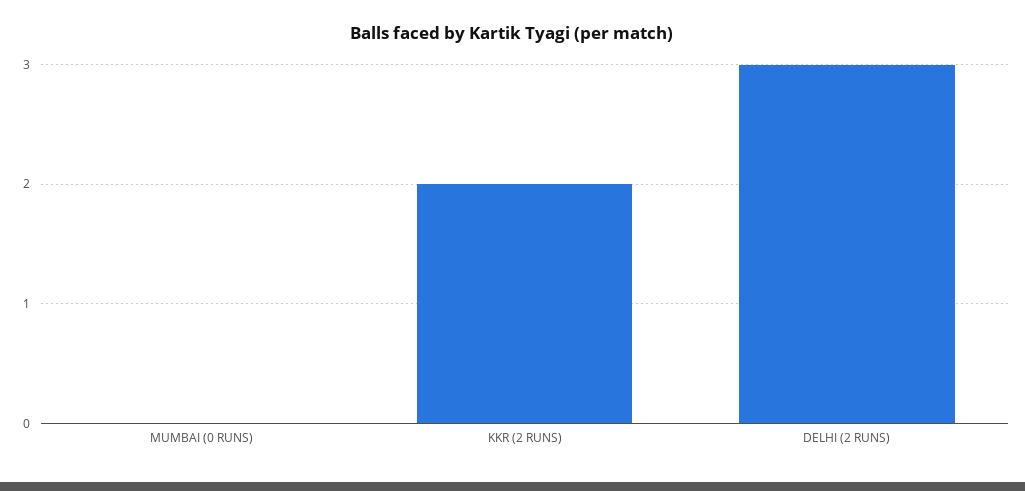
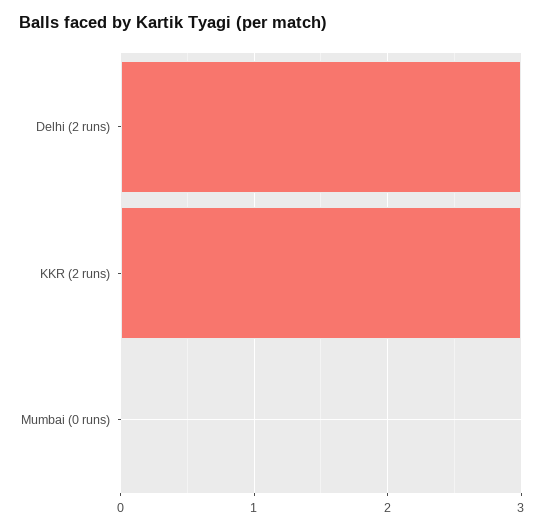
KKR (2 RUNS): 2 -> 3

